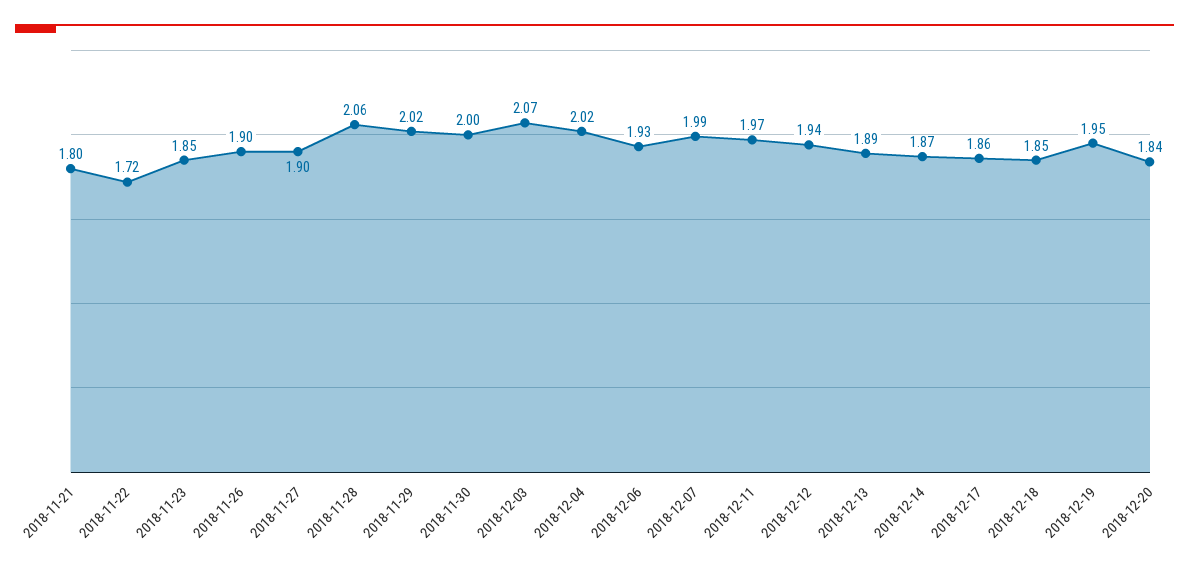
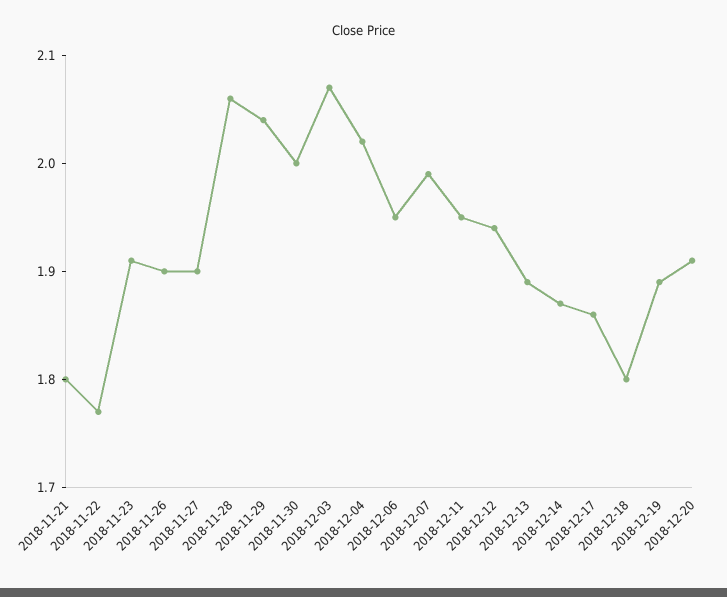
2018-11-22: 1.72 -> 1.77
2018-11-23: 1.85 -> 1.91
2018-11-29: 2.02 -> 2.04
2018-12-06: 1.93 -> 1.95
2018-12-11: 1.97 -> 1.95
2018-12-18: 1.85 -> 1.8
2018-12-19: 1.95 -> 1.89
2018-12-20: 1.84 -> 1.91

